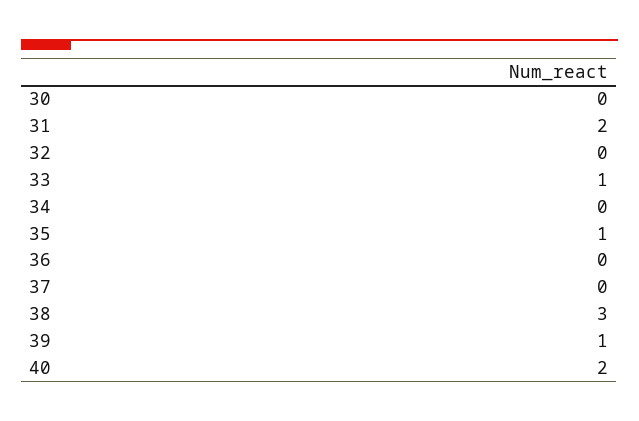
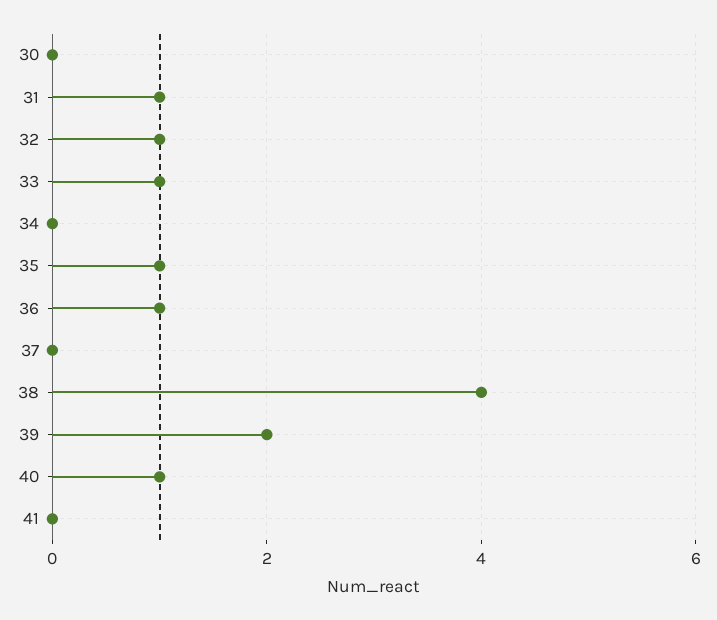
31: 2 -> 1
32: 0 -> 1
36: 0 -> 1
38: 3 -> 4
39: 1 -> 2
40: 2 -> 1
41: none -> 0

